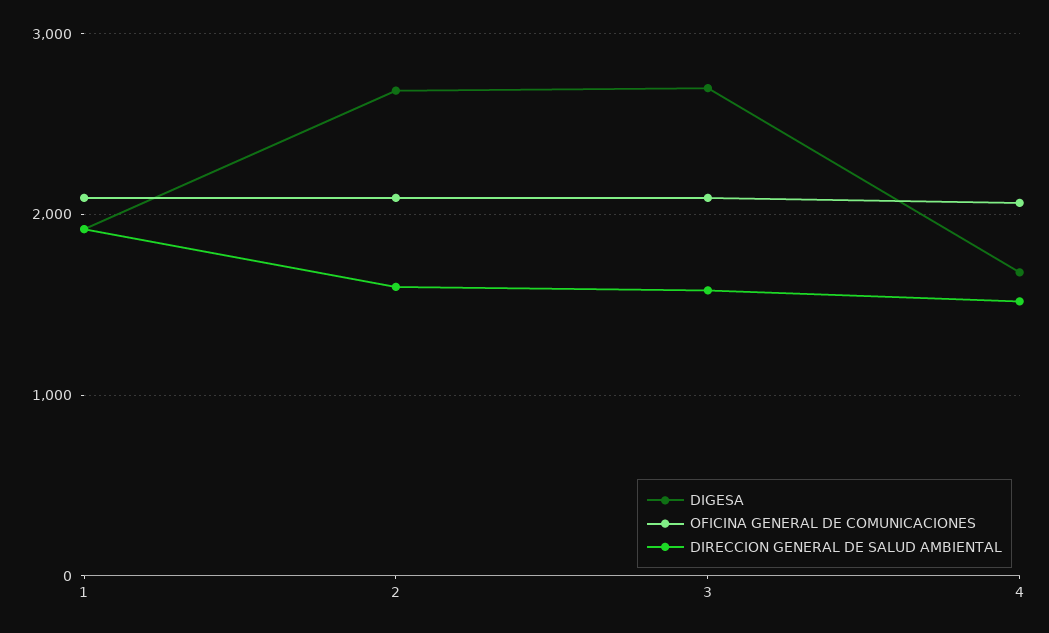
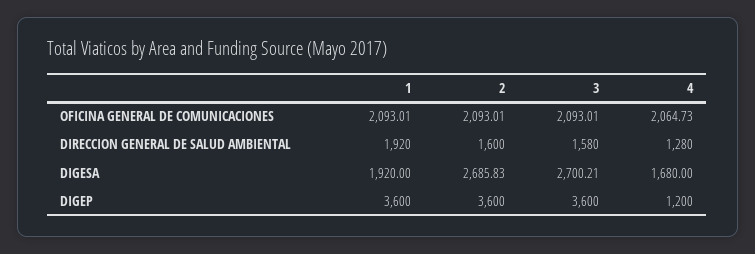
DIRECCION GENERAL DE SALUD AMBIENTAL, 4: 1500 -> 1280
DIGEP, 1: none -> 3600
DIGEP, 2: none -> 3600
DIGEP, 3: none -> 3600
DIGEP, 4: none -> 1200

